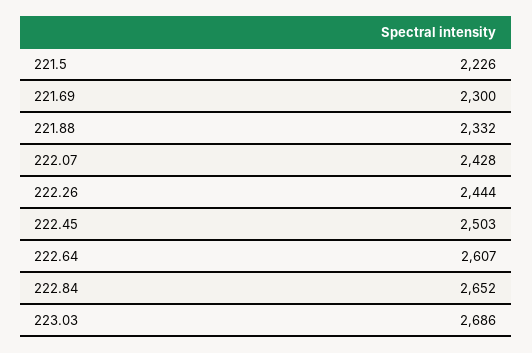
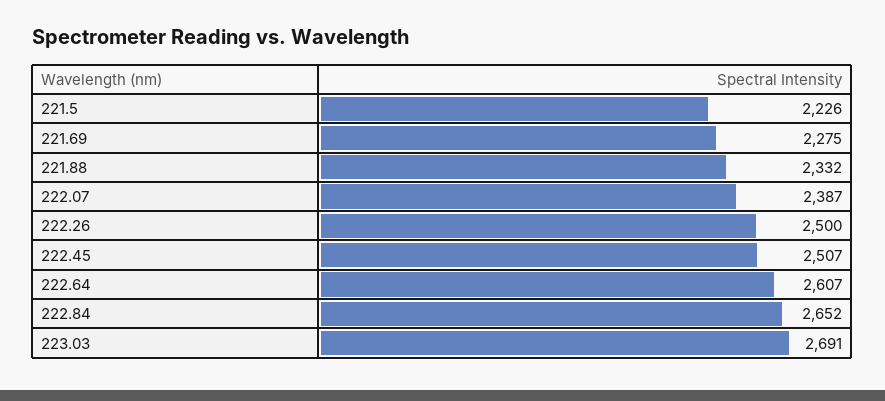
221.69: 2300 -> 2275
222.07: 2428 -> 2387
222.26: 2444 -> 2500
222.45: 2503 -> 2507
223.03: 2686 -> 2691

